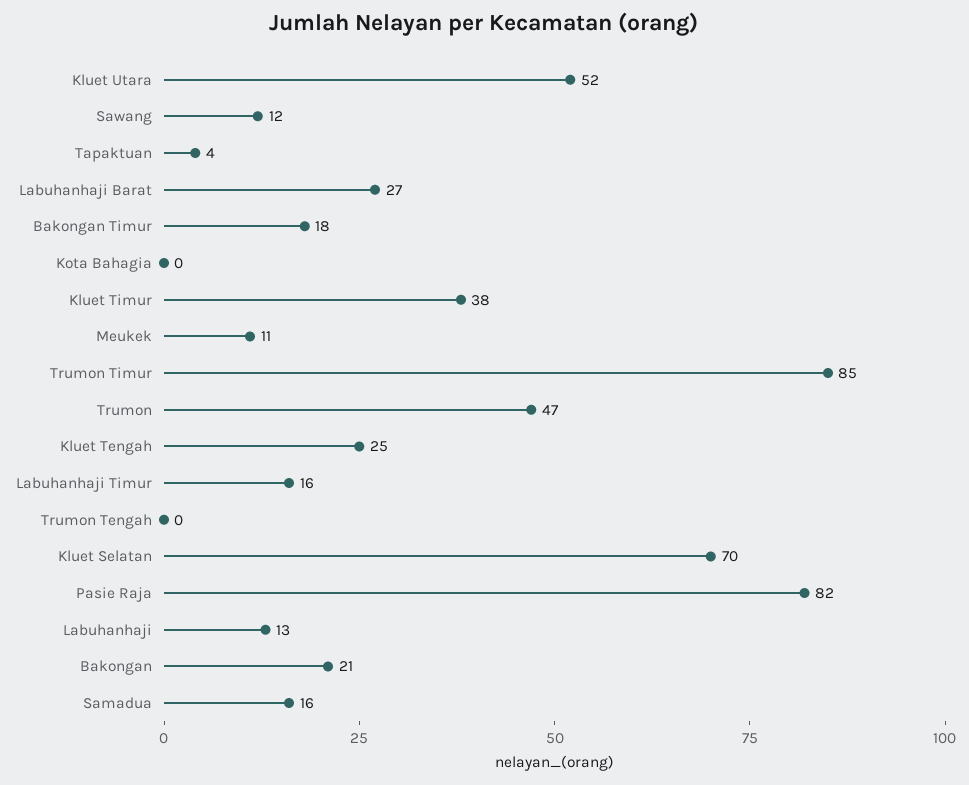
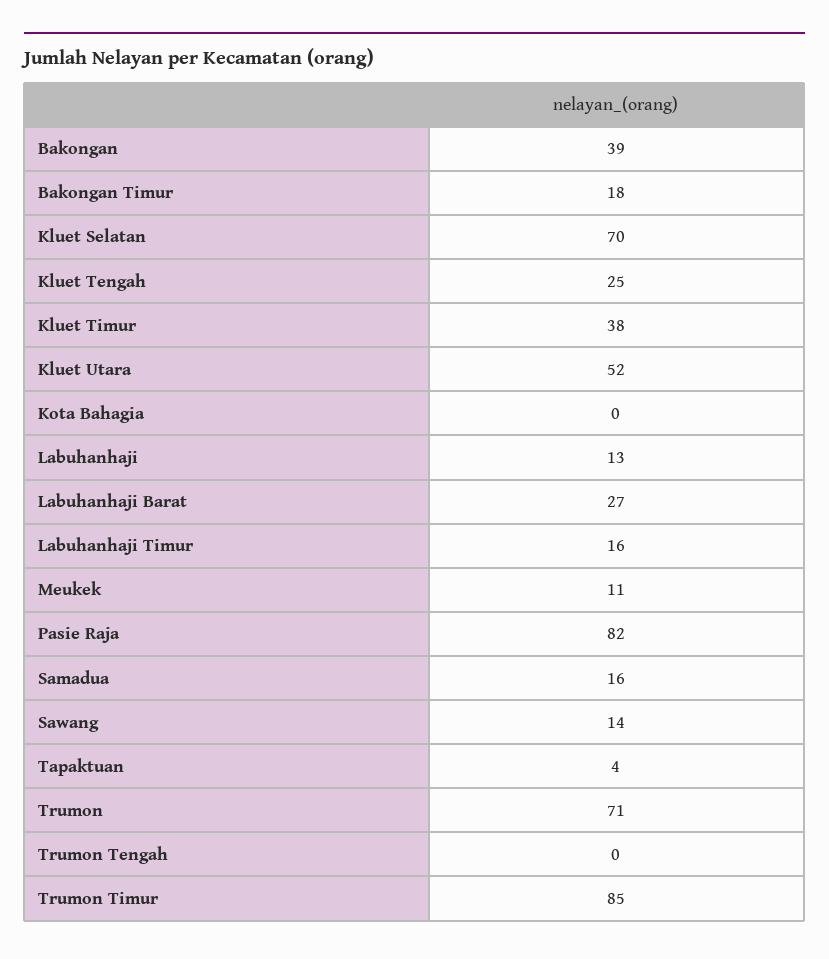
Sawang: 12 -> 14
Trumon: 47 -> 71
Bakongan: 21 -> 39

